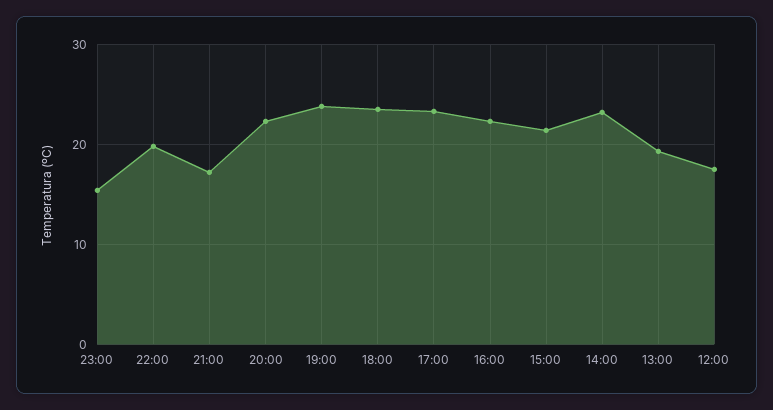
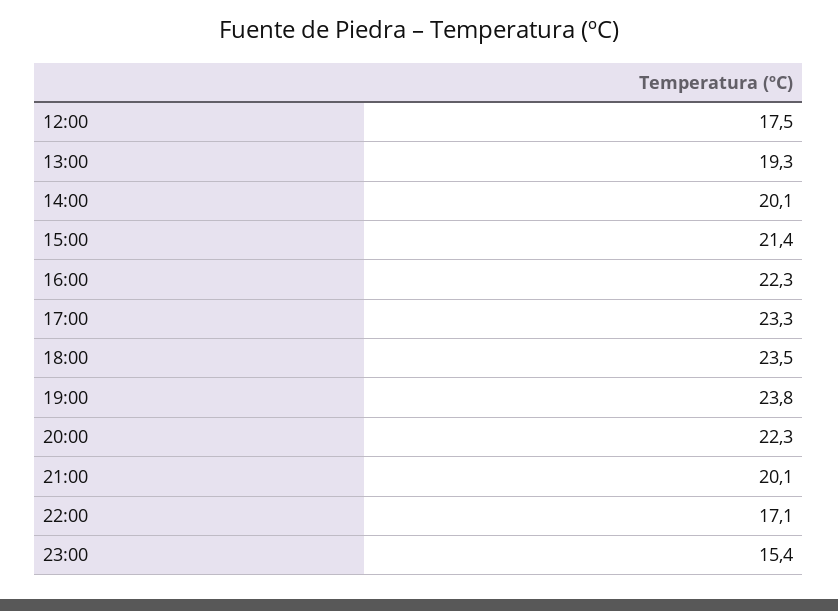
22:00: 20 -> 17.1
21:00: 17 -> 20.1
14:00: 23 -> 20.1

